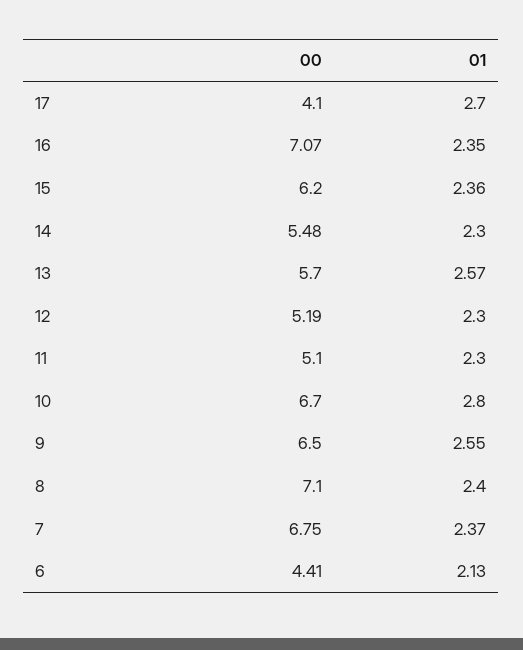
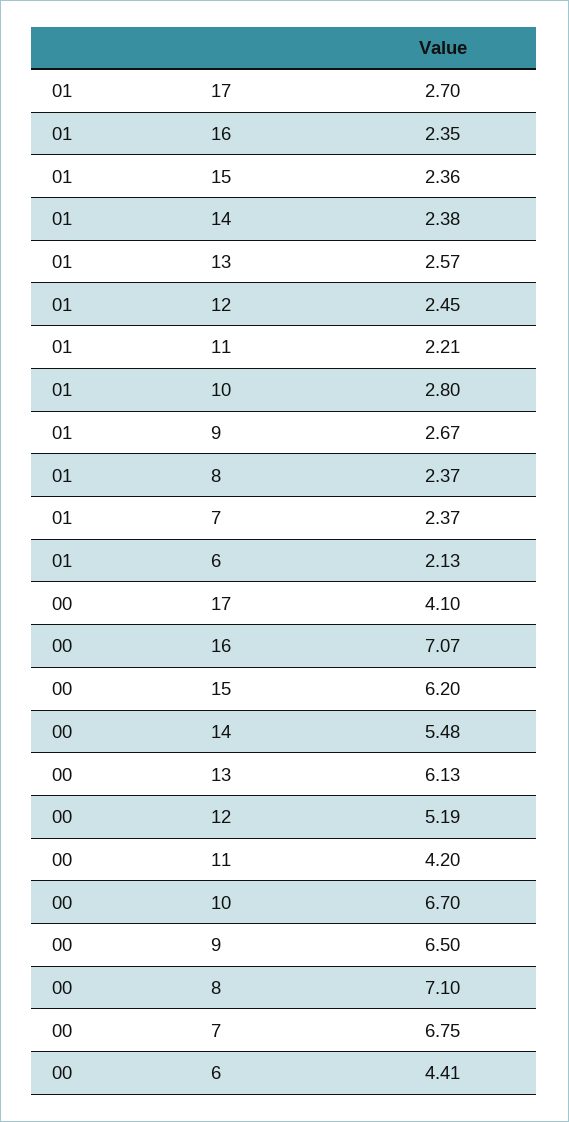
01, 14: 2.3 -> 2.38
00, 13: 5.7 -> 6.13
01, 12: 2.3 -> 2.45
00, 11: 5.1 -> 4.2
01, 11: 2.3 -> 2.21
01, 9: 2.55 -> 2.67
01, 8: 2.4 -> 2.37

